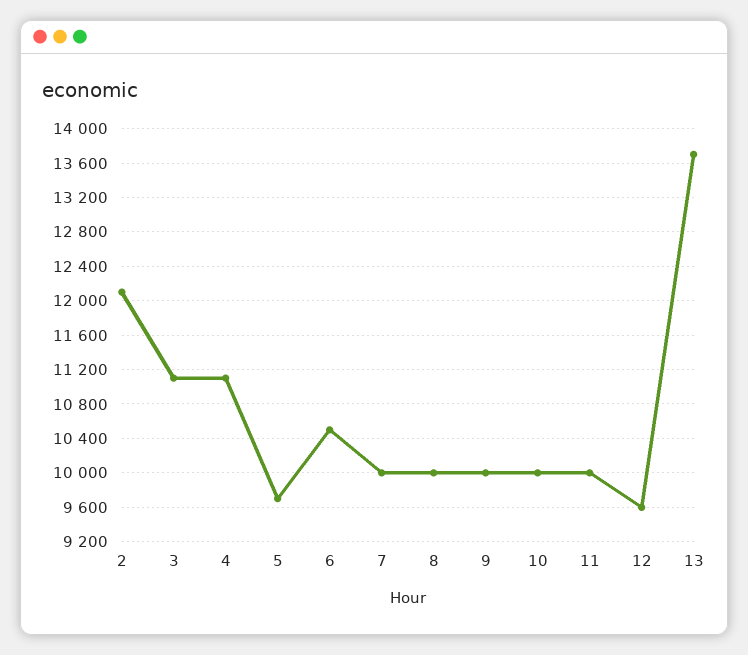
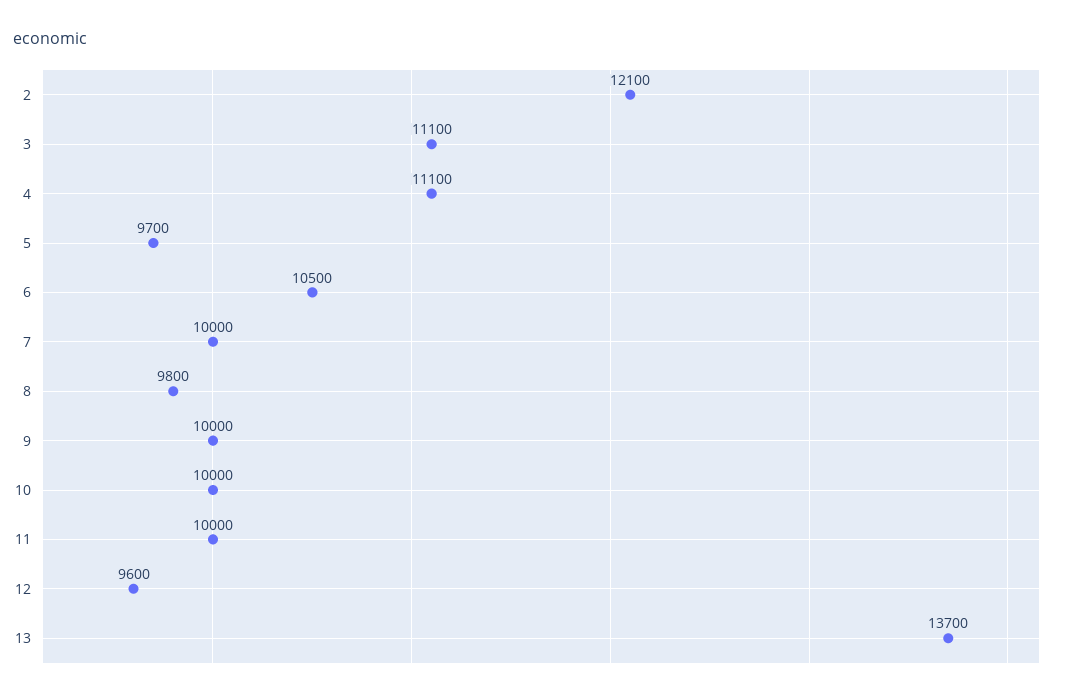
8: 10000 -> 9800

